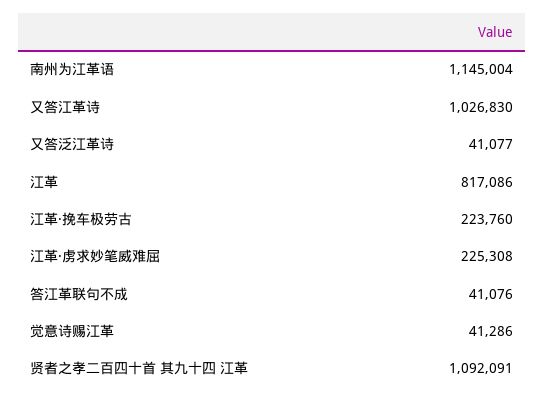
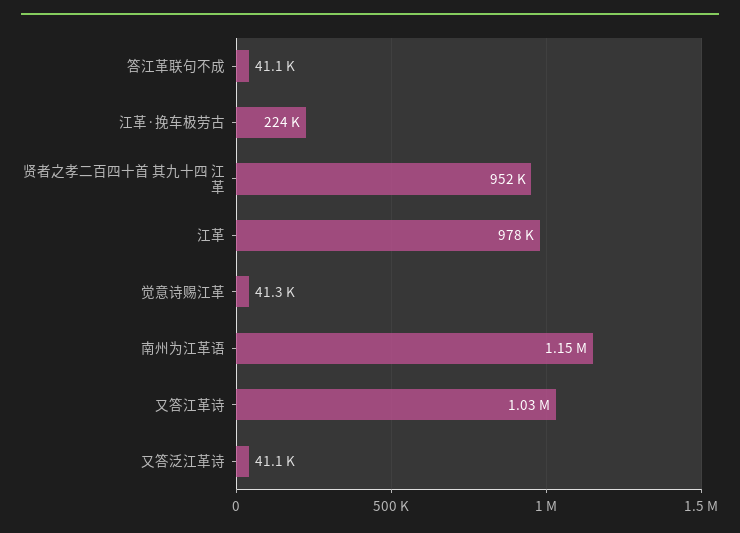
江革: 817086 -> 978000
江革·虏求妙笔威难屈: 225308 -> none
贤者之孝二百四十首 其九十四 江革: 1092091 -> 952000

